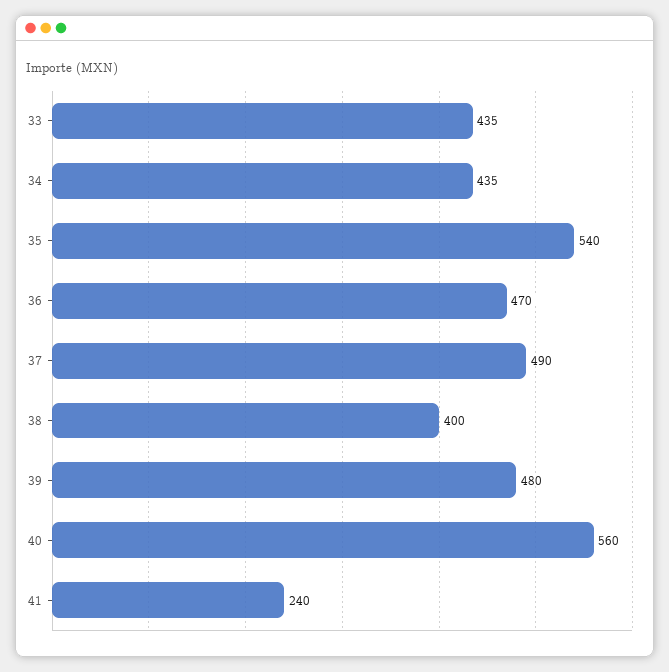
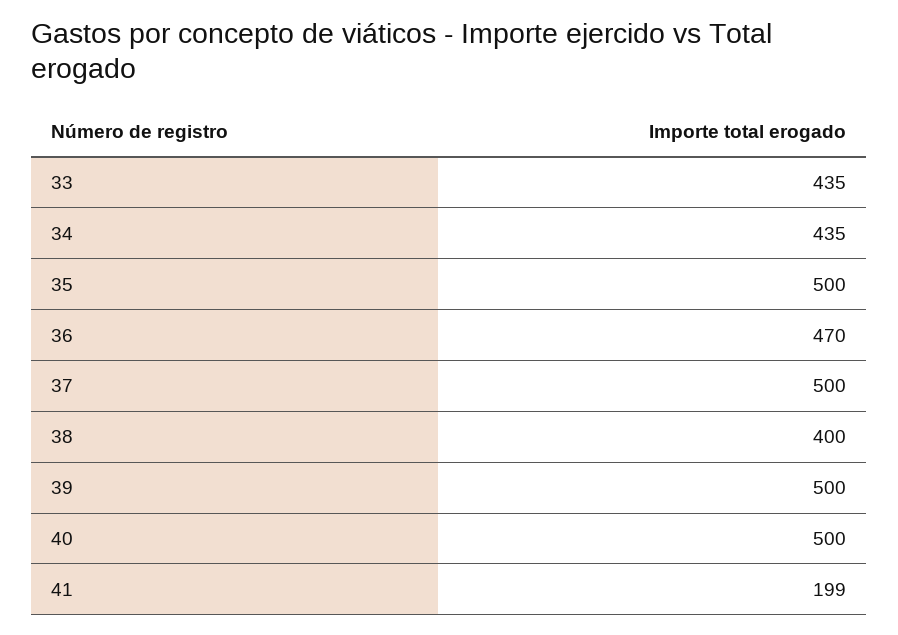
35: 540 -> 500
37: 490 -> 500
39: 480 -> 500
40: 560 -> 500
41: 240 -> 199

